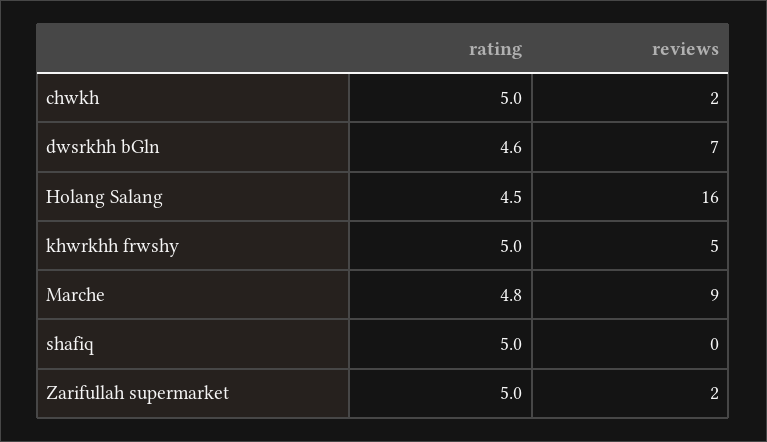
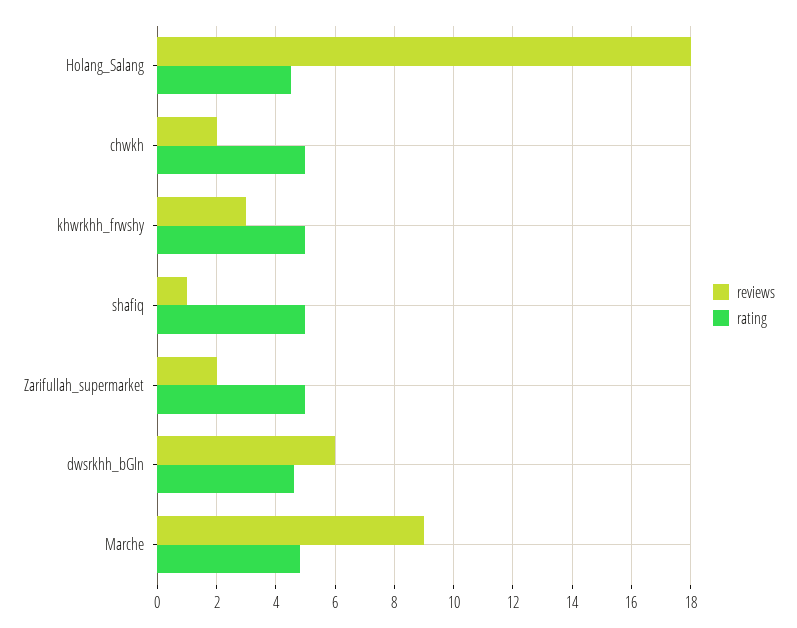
reviews, dwsrkhh bGln: 7 -> 6
reviews, Holang Salang: 16 -> 18
reviews, khwrkhh frwshy: 5 -> 3
reviews, shafiq: 0 -> 1

